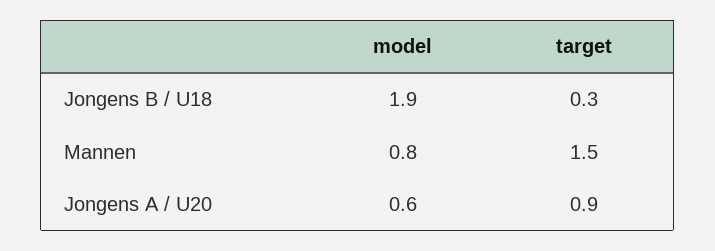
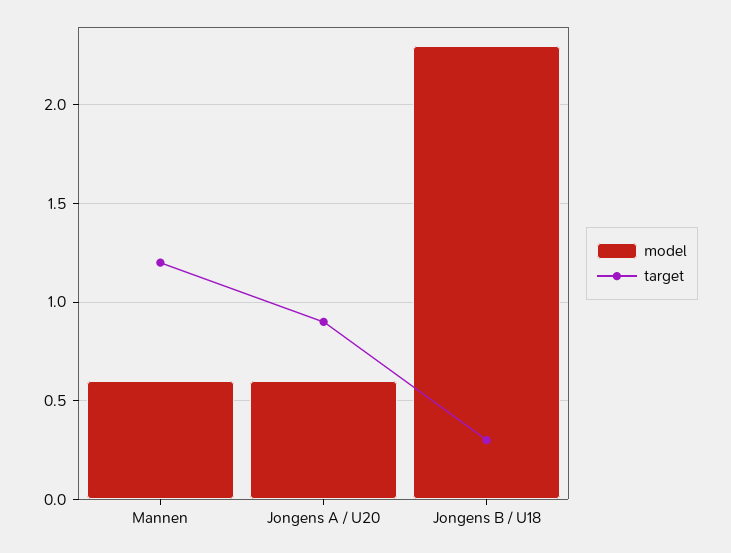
model, Jongens B / U18: 1.9 -> 2.3
model, Mannen: 0.8 -> 0.6
target, Mannen: 1.5 -> 1.2

